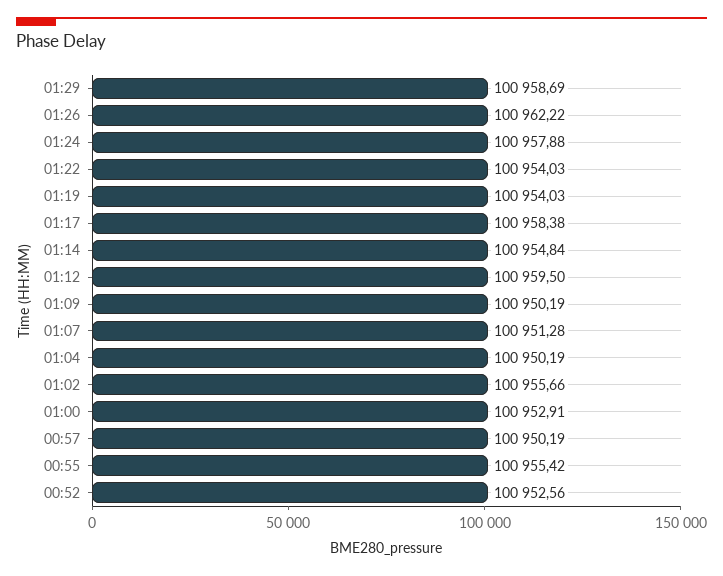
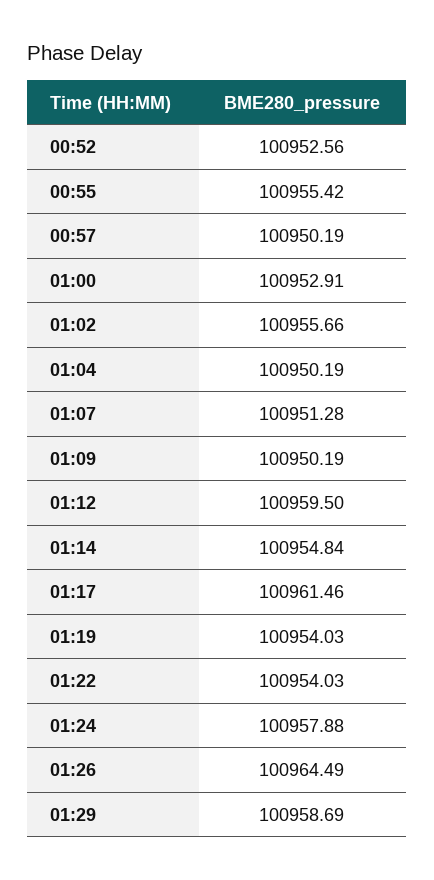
01:26: 100962.22 -> 100964.49
01:17: 100958.38 -> 100961.46

